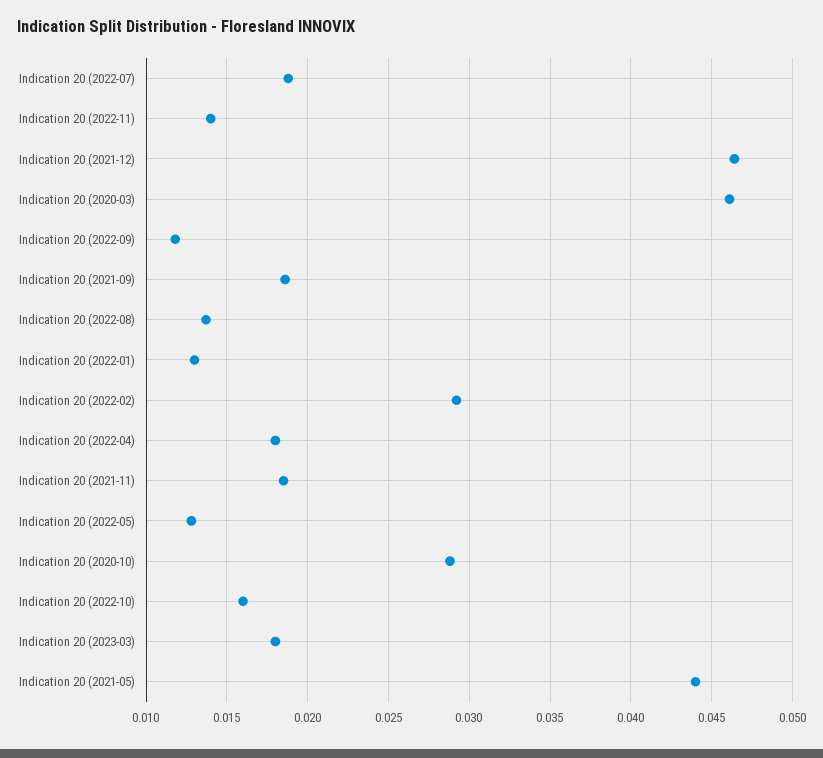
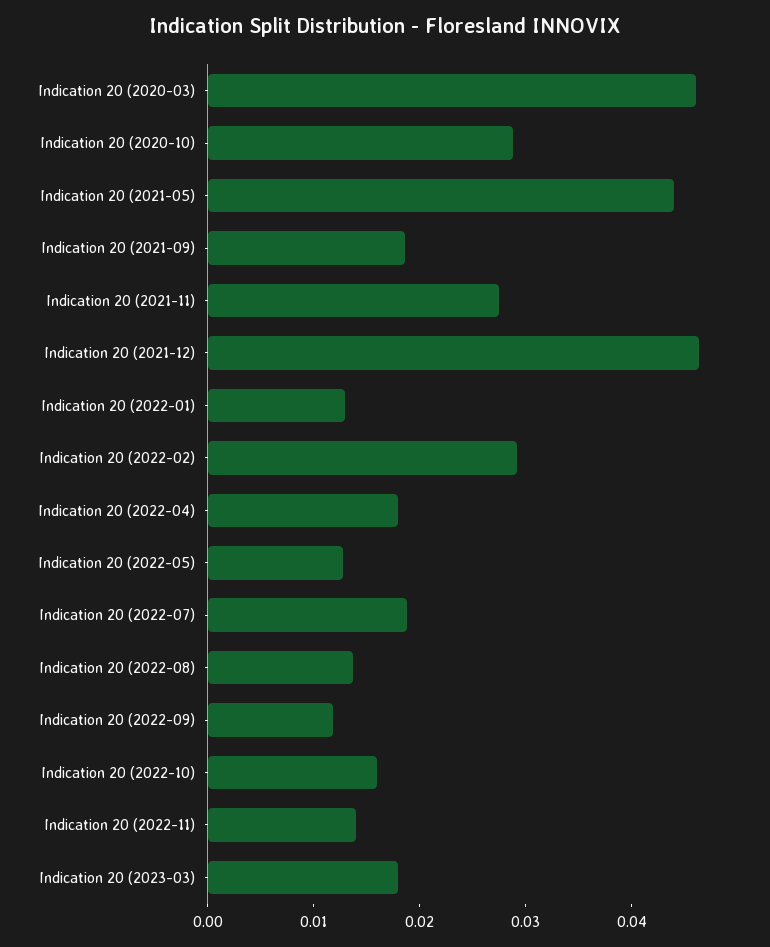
Indication 20 (2021-11): 0.0185 -> 0.028

